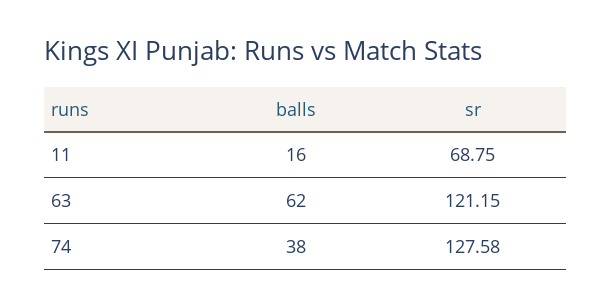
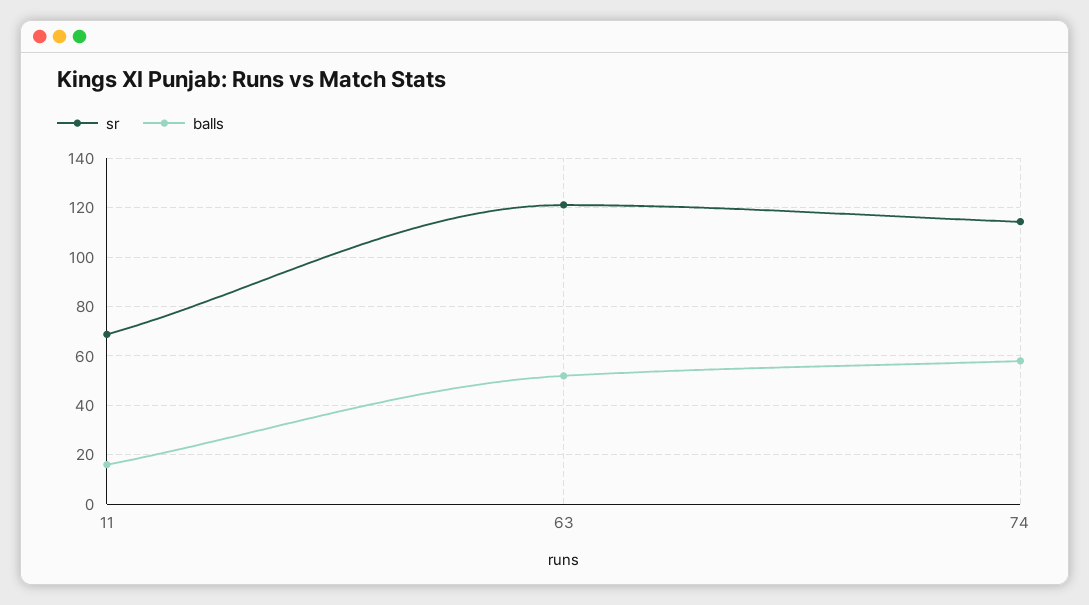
balls, 63: 62 -> 52.5
balls, 74: 38 -> 57.5
sr, 74: 127.58 -> 115

